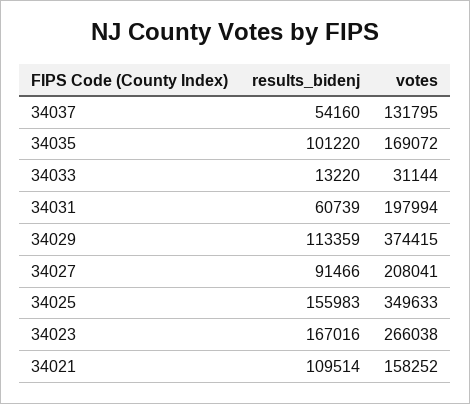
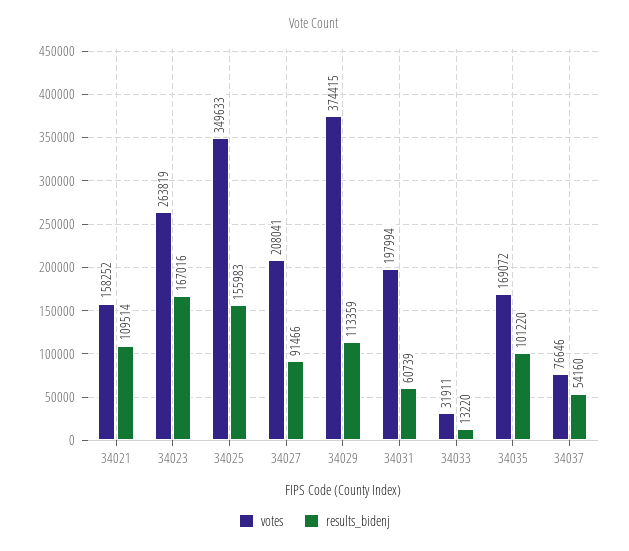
votes, 34037: 131795 -> 76646
votes, 34033: 31144 -> 31911
votes, 34023: 266038 -> 263819

